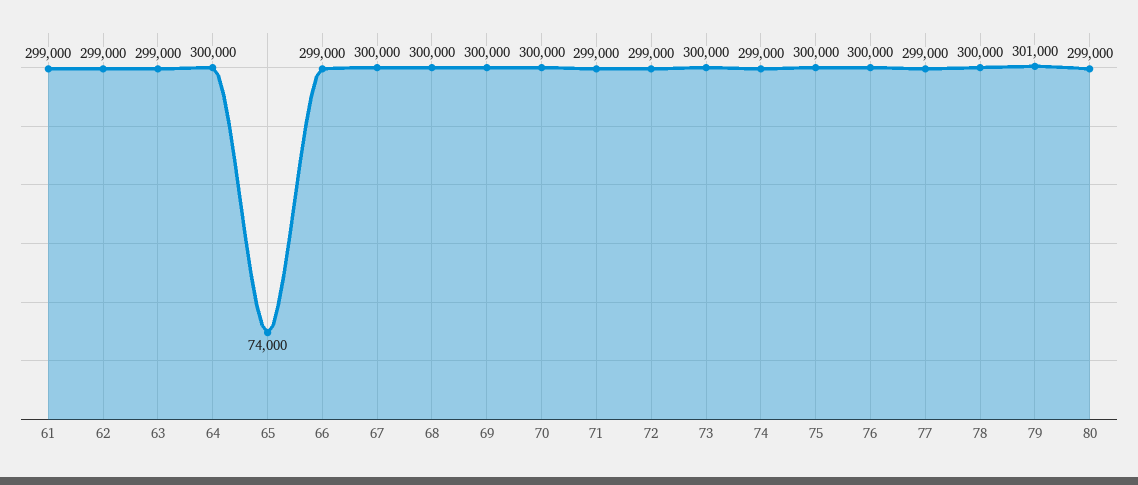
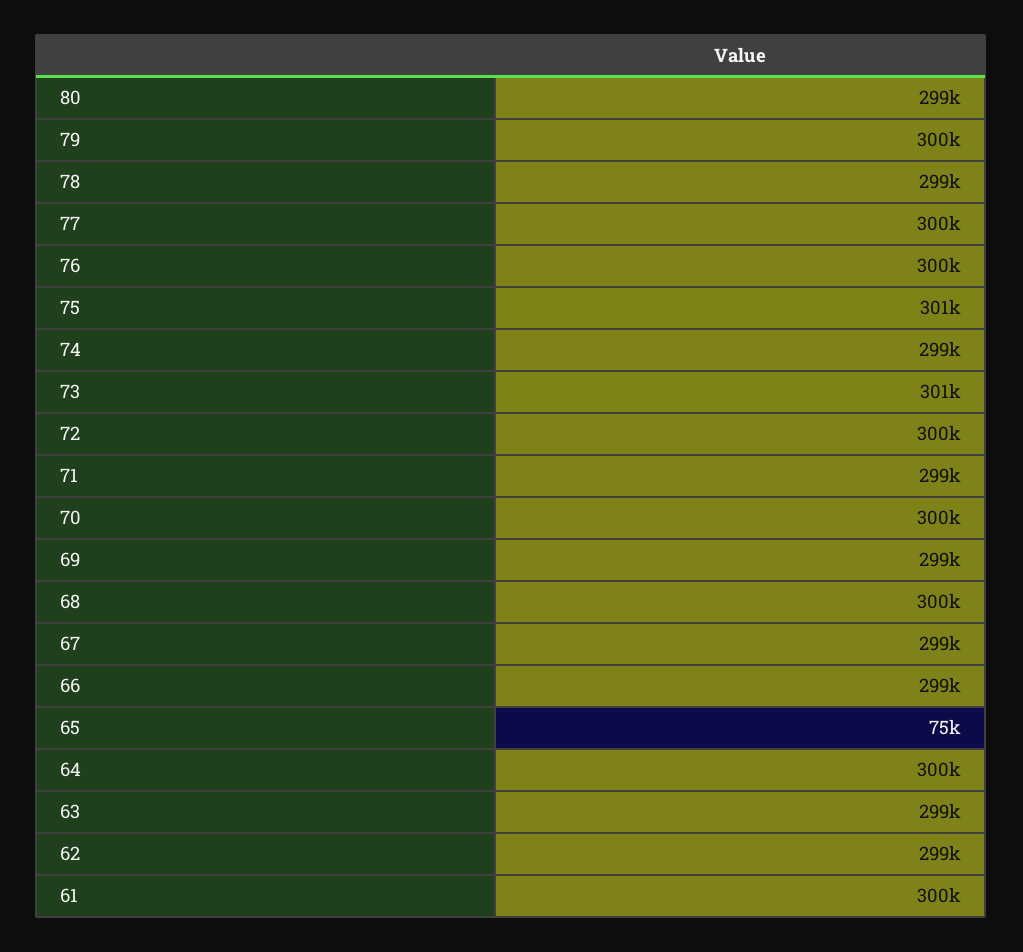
61: 299000 -> 300000
65: 74000 -> 75000
67: 300000 -> 299000
69: 300000 -> 299000
72: 299000 -> 300000
73: 300000 -> 301000
75: 300000 -> 301000
77: 299000 -> 300000
78: 300000 -> 299000
79: 301000 -> 300000

